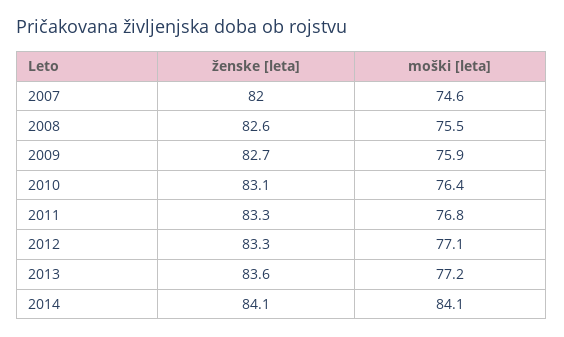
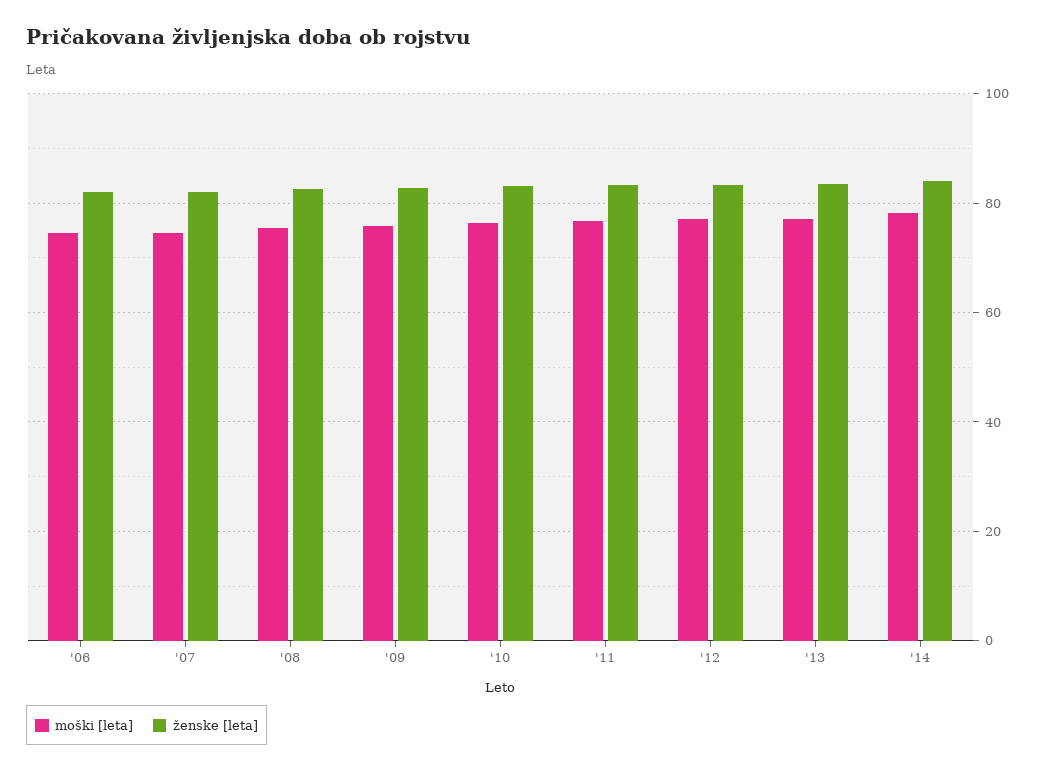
moški [leta], 2014: 84.1 -> 78
moški [leta], '06: none -> 74
ženske [leta], '06: none -> 82

